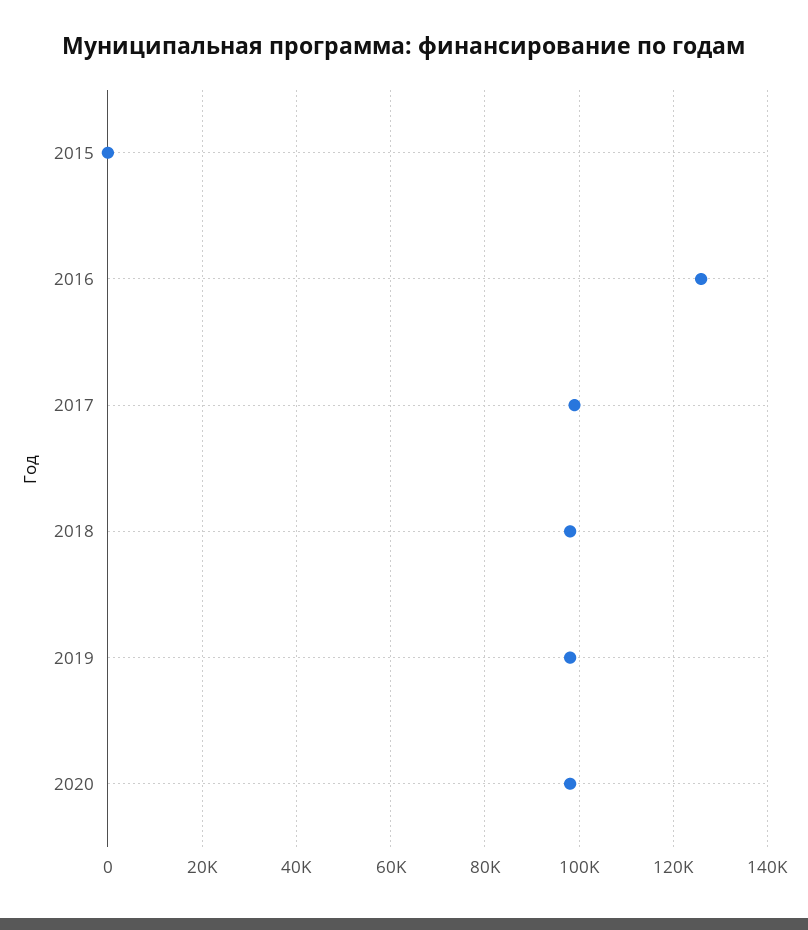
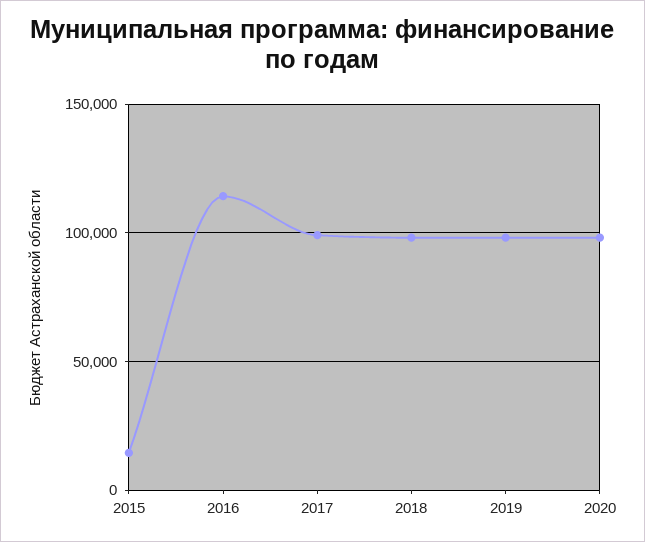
2015: 0 -> 15000
2016: 126000 -> 115000

